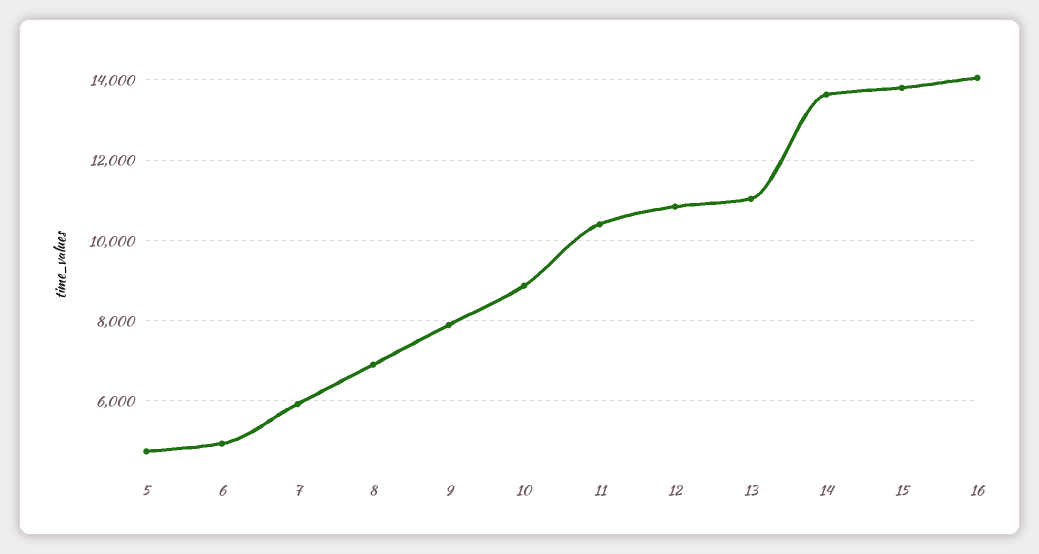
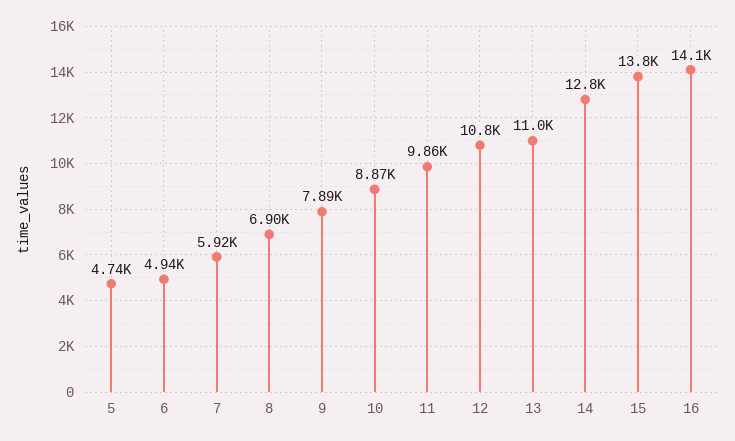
11: 10400 -> 9860
14: 13600 -> 12800

